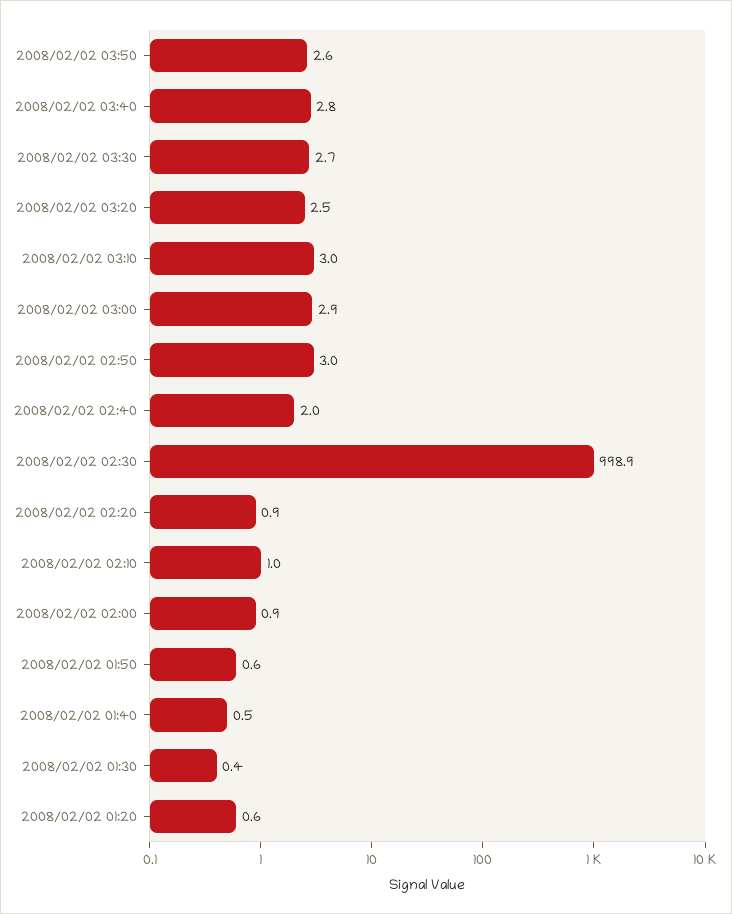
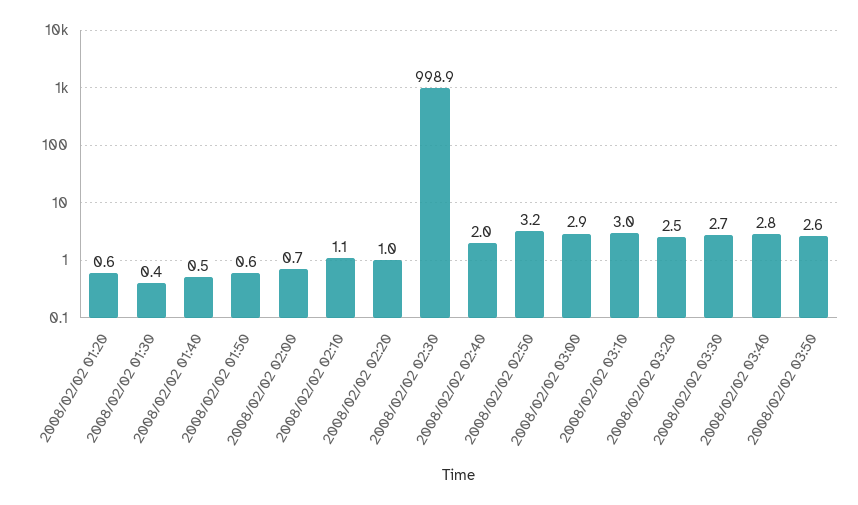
2008/02/02 02:50: 3 -> 3.2
2008/02/02 02:20: 0.9 -> 1
2008/02/02 02:10: 1 -> 1.1
2008/02/02 02:00: 0.9 -> 0.7

